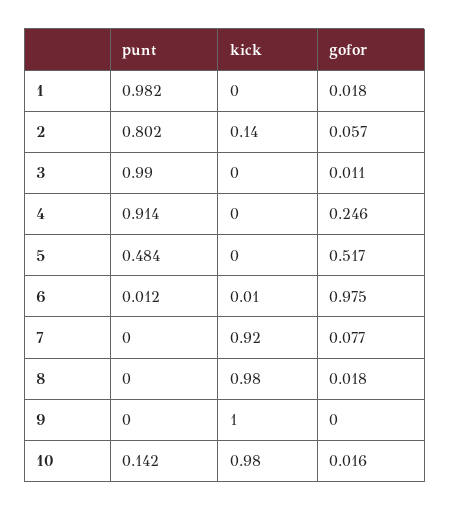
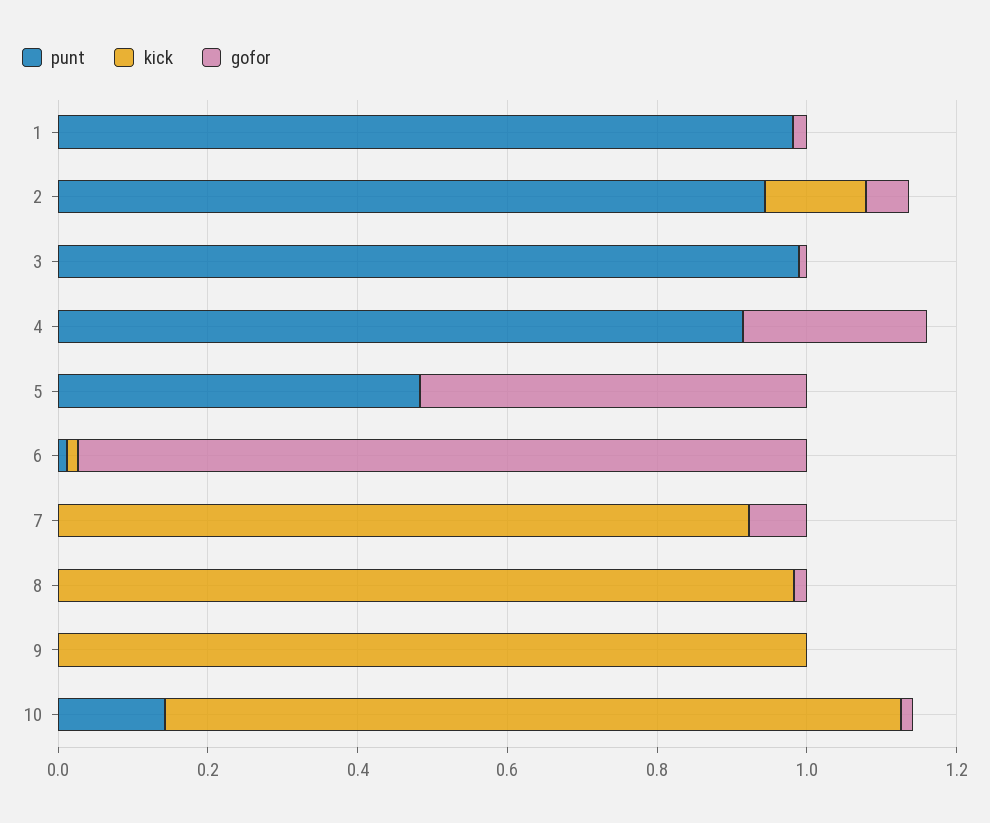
punt, 2: 0.802 -> 0.95

